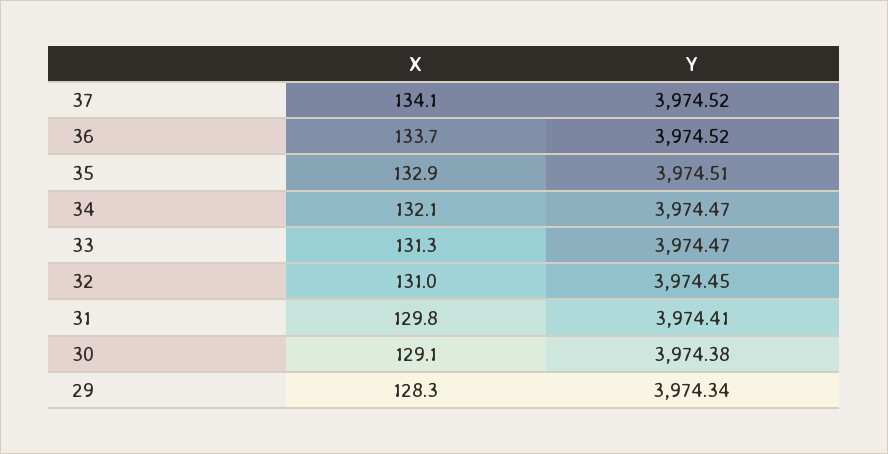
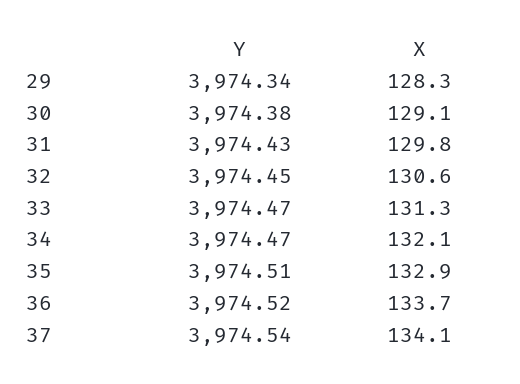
Y, 37: 3974.52 -> 3974.54
X, 32: 131 -> 130.6
Y, 31: 3974.41 -> 3974.43

